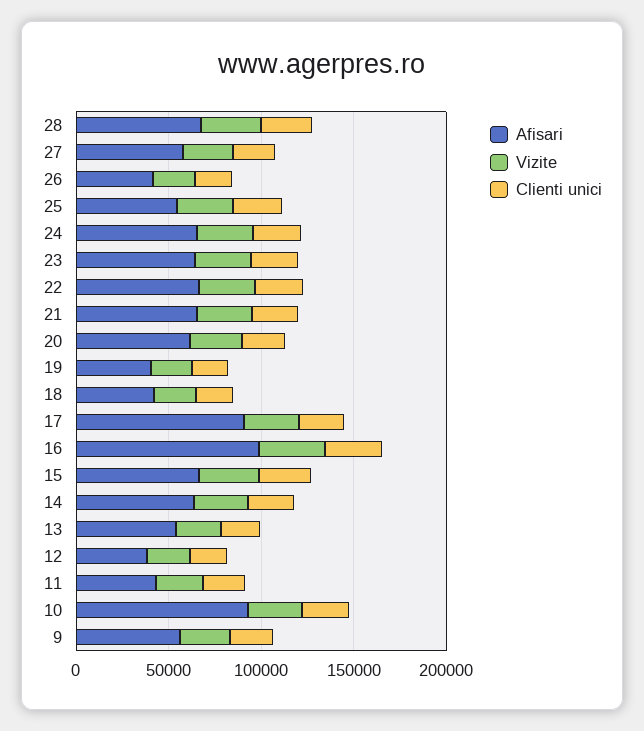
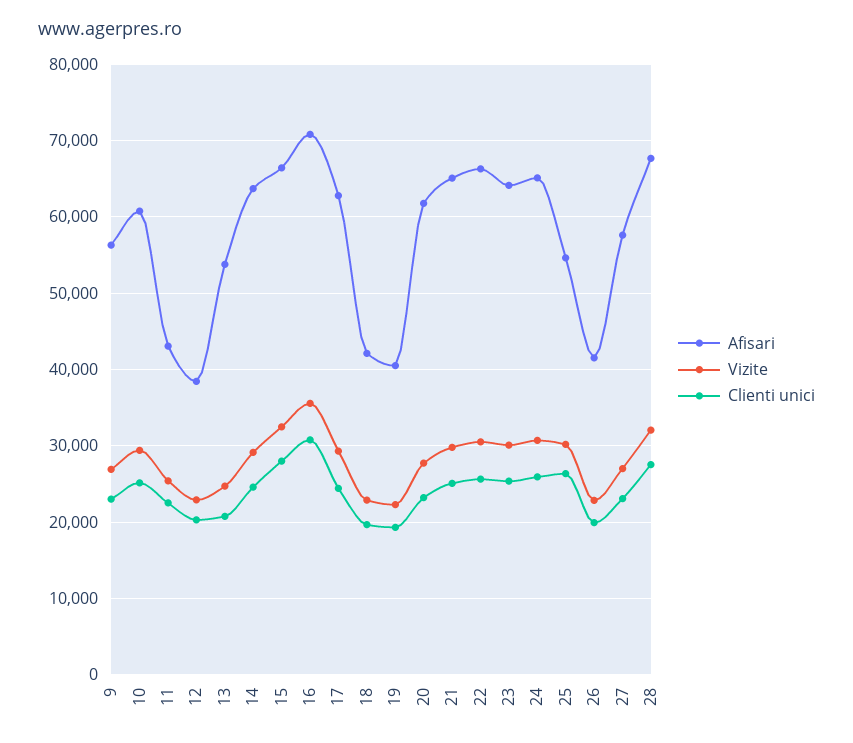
Afisari, 17: 90000 -> 63000
Afisari, 16: 100000 -> 71000
Afisari, 10: 90000 -> 61000

